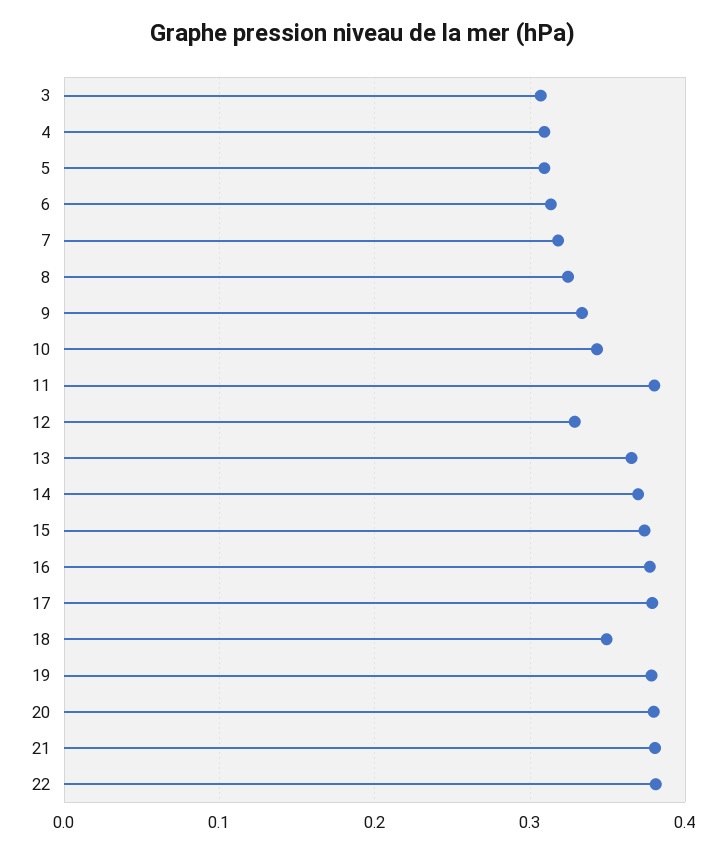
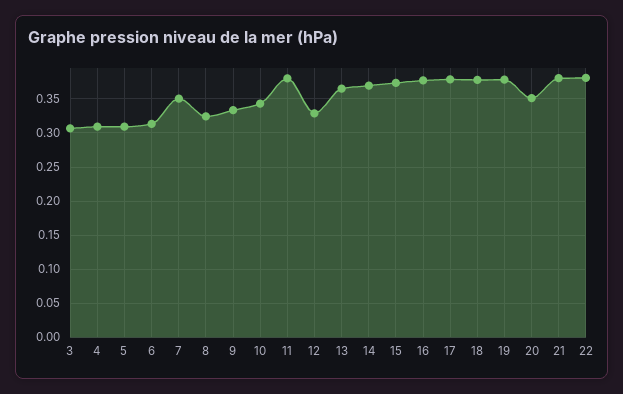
7: 0.32 -> 0.35
18: 0.35 -> 0.38
20: 0.38 -> 0.35

